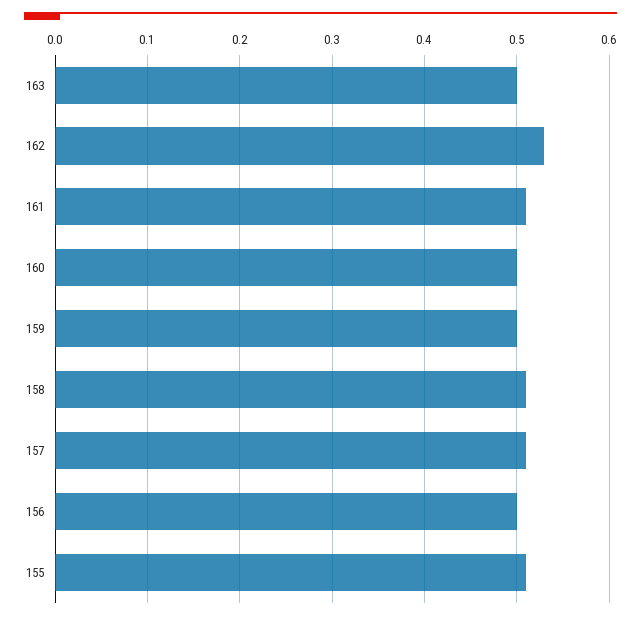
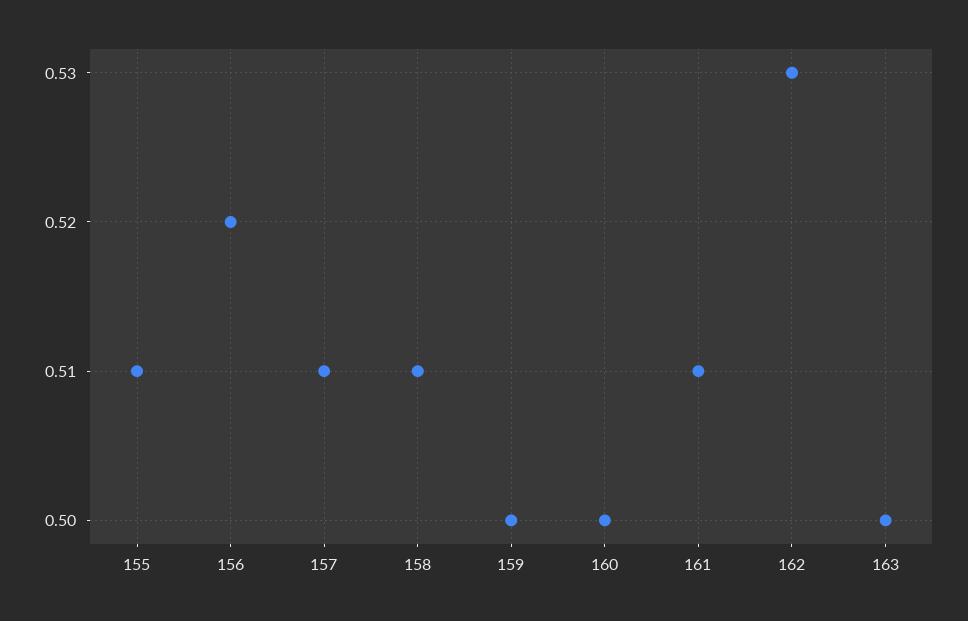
156: 0.5 -> 0.52

